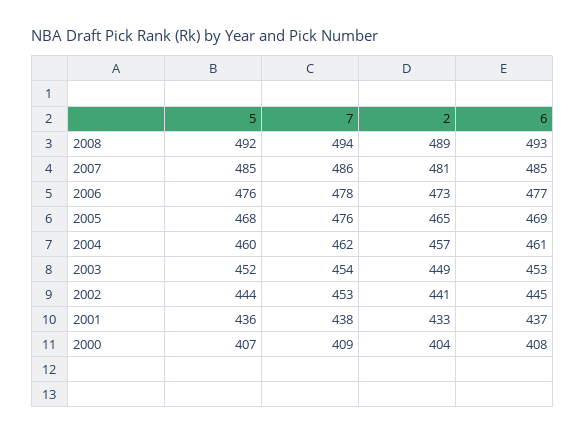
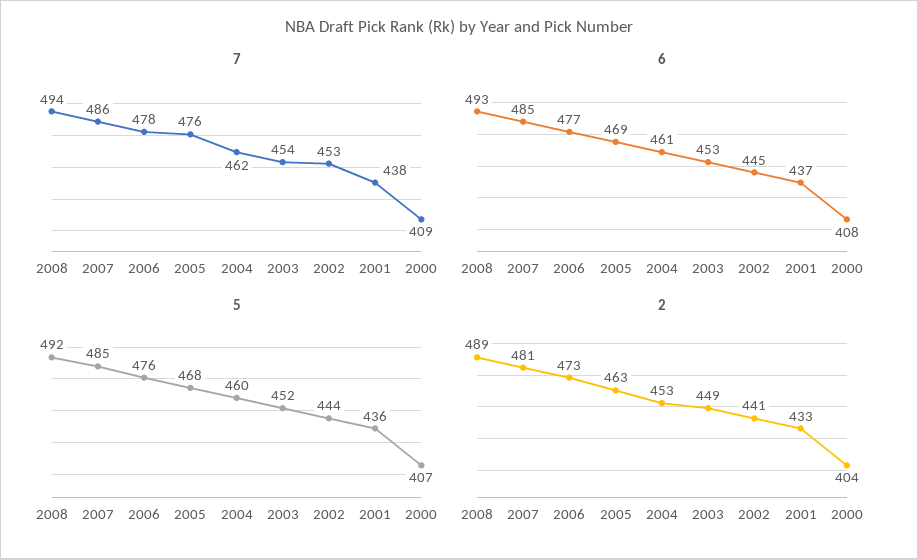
2, 2005: 465 -> 463
2, 2004: 457 -> 453

